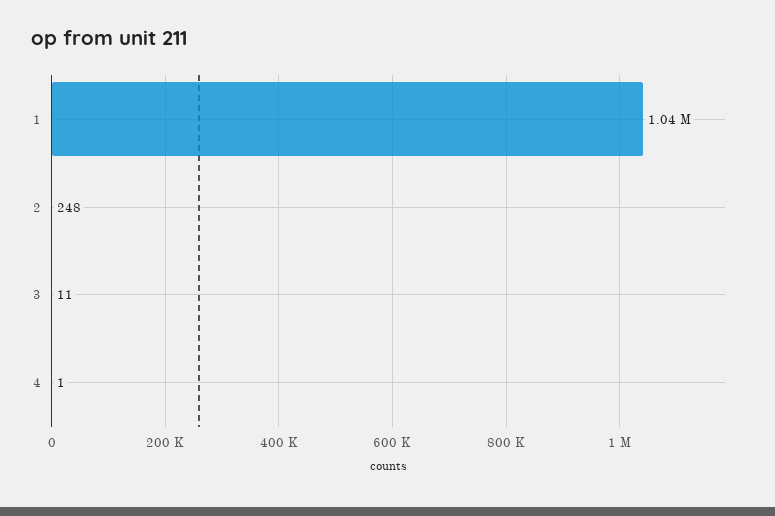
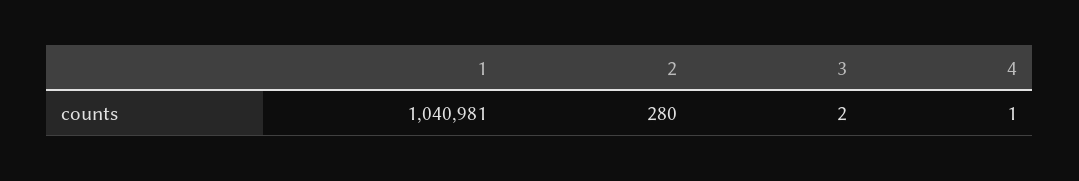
2: 248 -> 280
3: 11 -> 2

